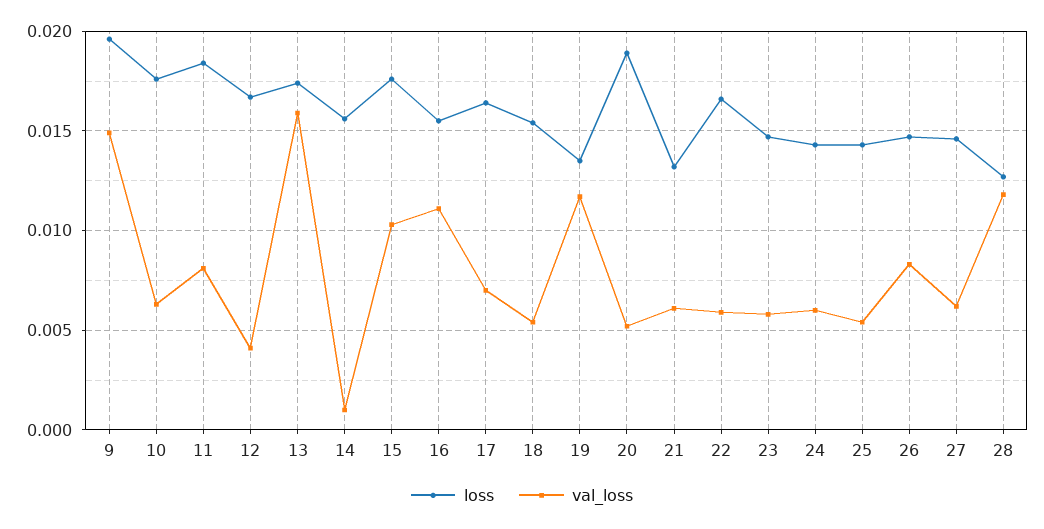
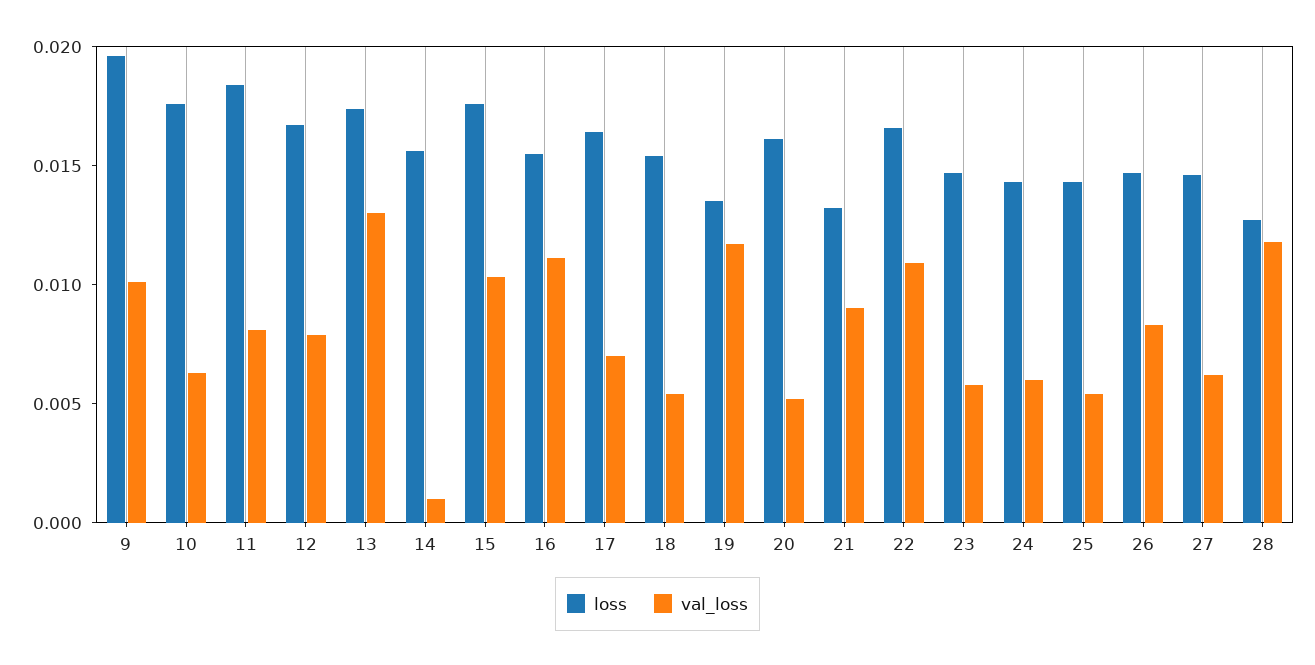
val_loss, 9: 0.015 -> 0.01
val_loss, 12: 0.004 -> 0.008
val_loss, 13: 0.016 -> 0.013
loss, 20: 0.019 -> 0.016
val_loss, 21: 0.006 -> 0.009
val_loss, 22: 0.006 -> 0.011

